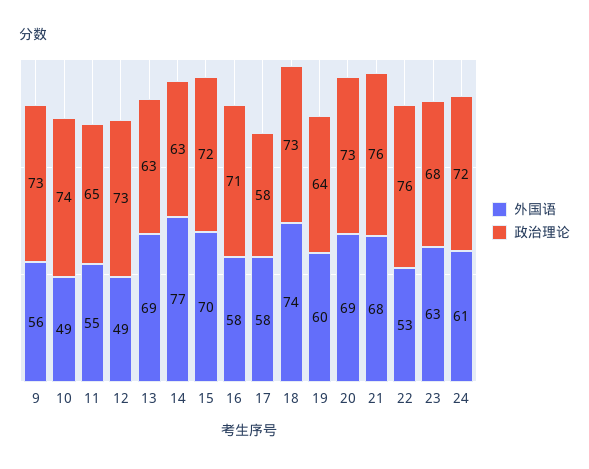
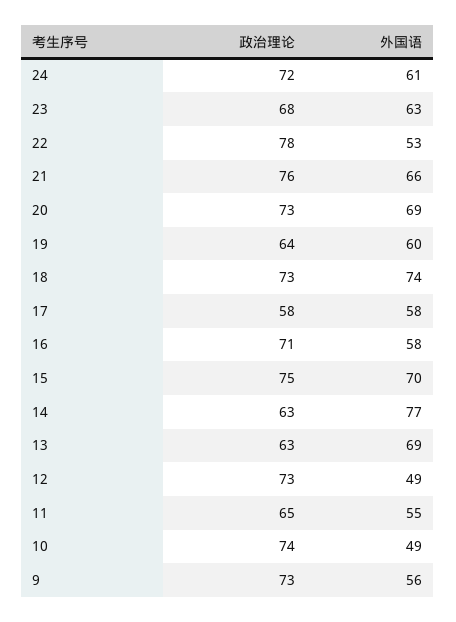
政治理论, 15: 72 -> 75
外国语, 21: 68 -> 66
政治理论, 22: 76 -> 78

